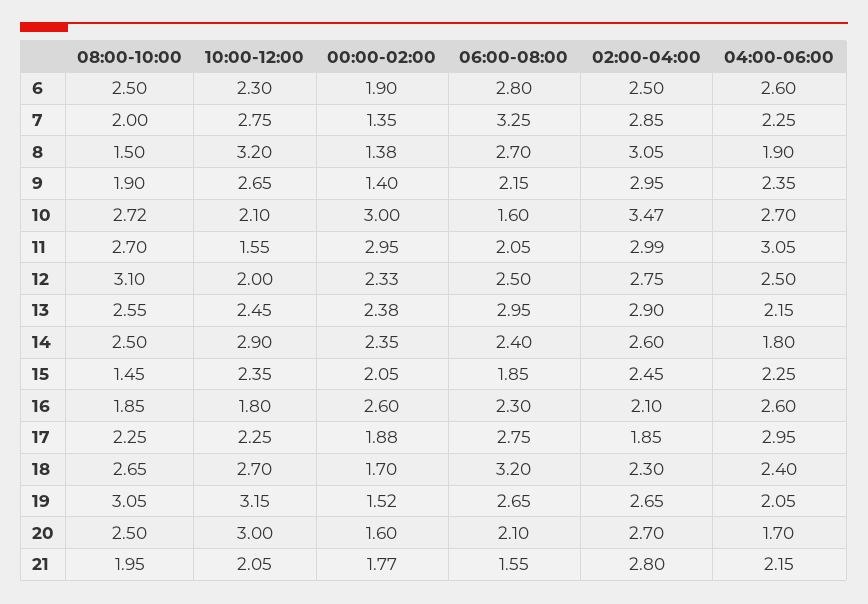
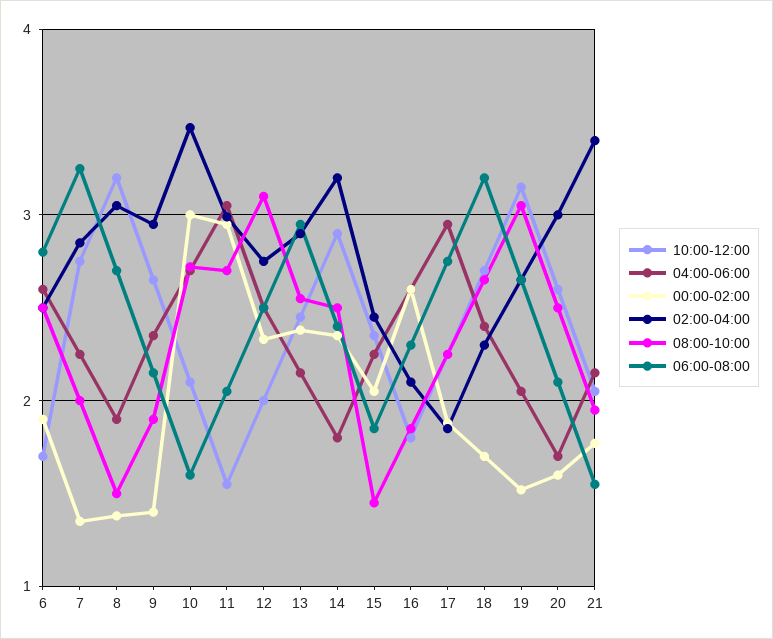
10:00-12:00, 6: 2.3 -> 1.7
02:00-04:00, 14: 2.6 -> 3.2
10:00-12:00, 20: 3 -> 2.6
02:00-04:00, 20: 2.7 -> 3
02:00-04:00, 21: 2.8 -> 3.4

